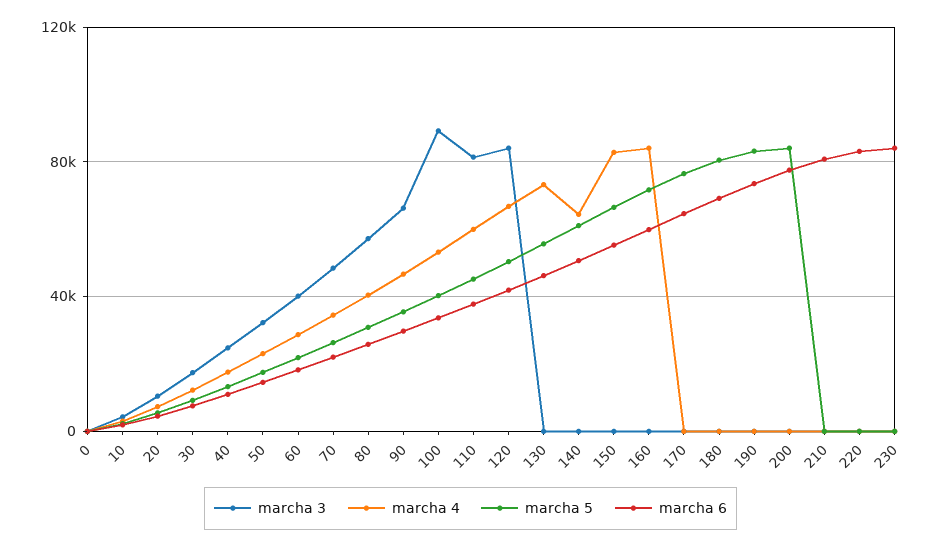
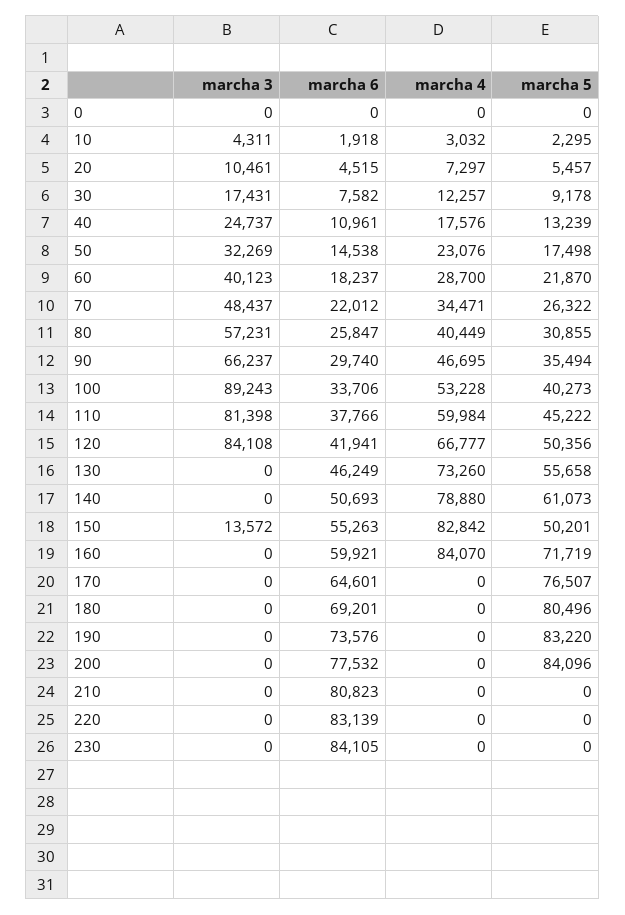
marcha 4, 140: 65000 -> 78880
marcha 3, 150: 0 -> 13572
marcha 5, 150: 65000 -> 50201

